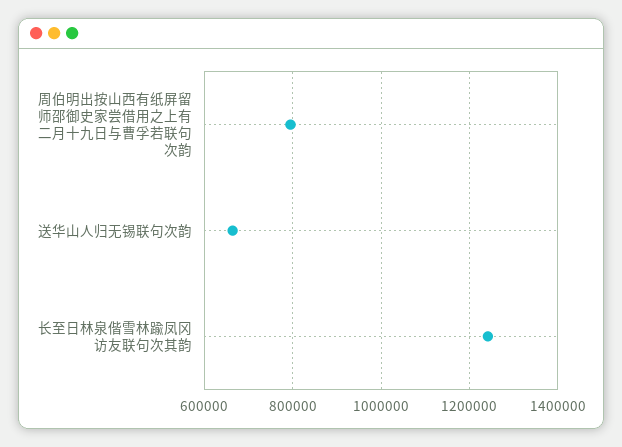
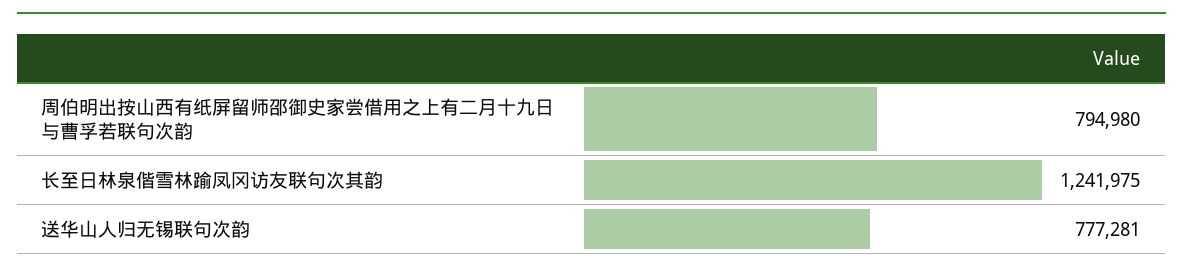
送华山人归无锡联句次韵: 660000 -> 777281

